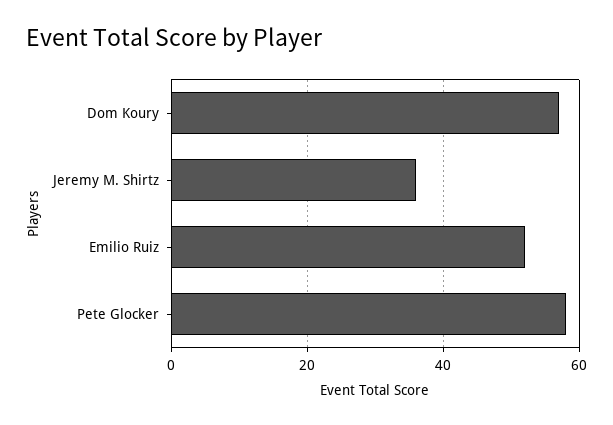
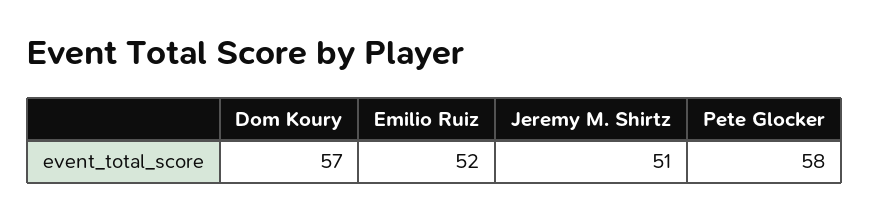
Jeremy M. Shirtz: 35 -> 51

